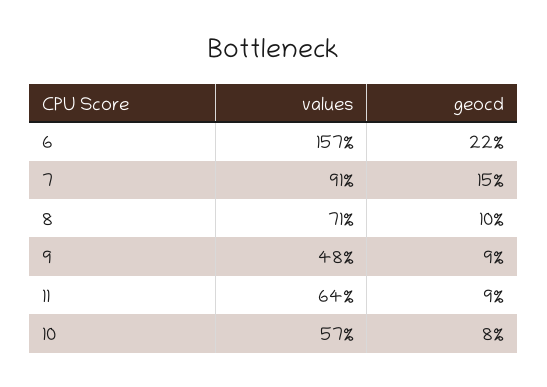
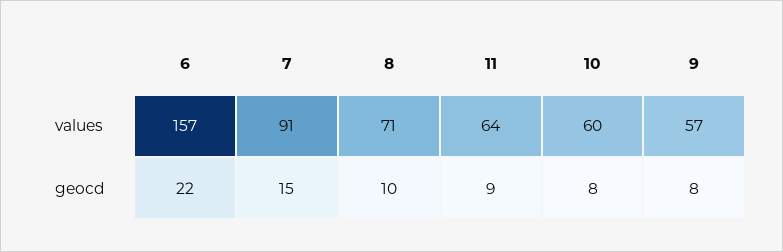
values, 9: 48 -> 57
geocd, 9: 9 -> 8
values, 10: 57 -> 60

